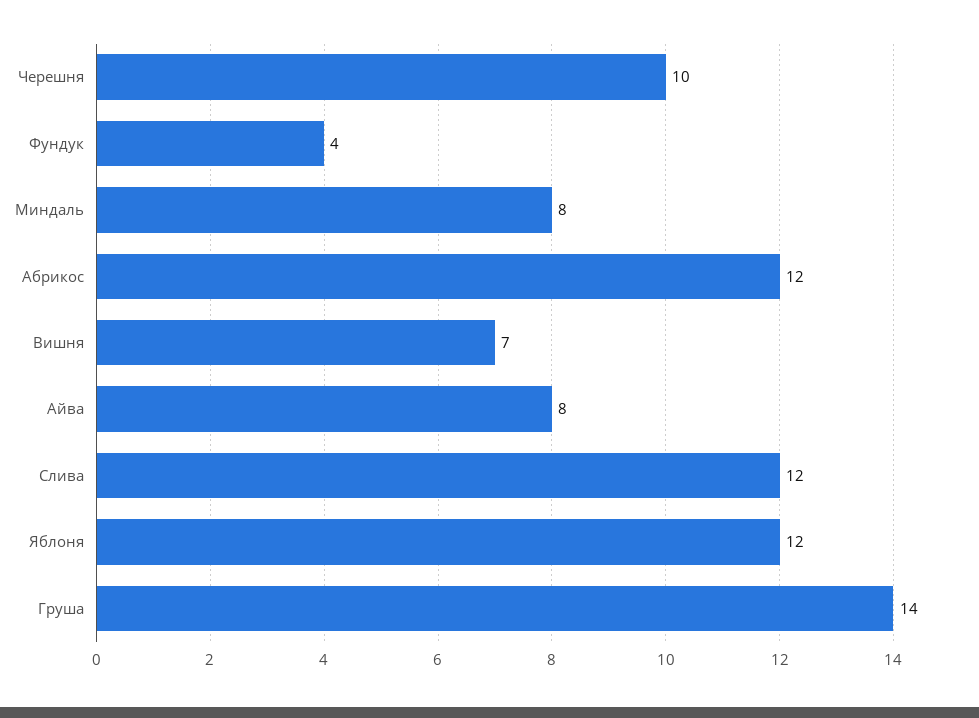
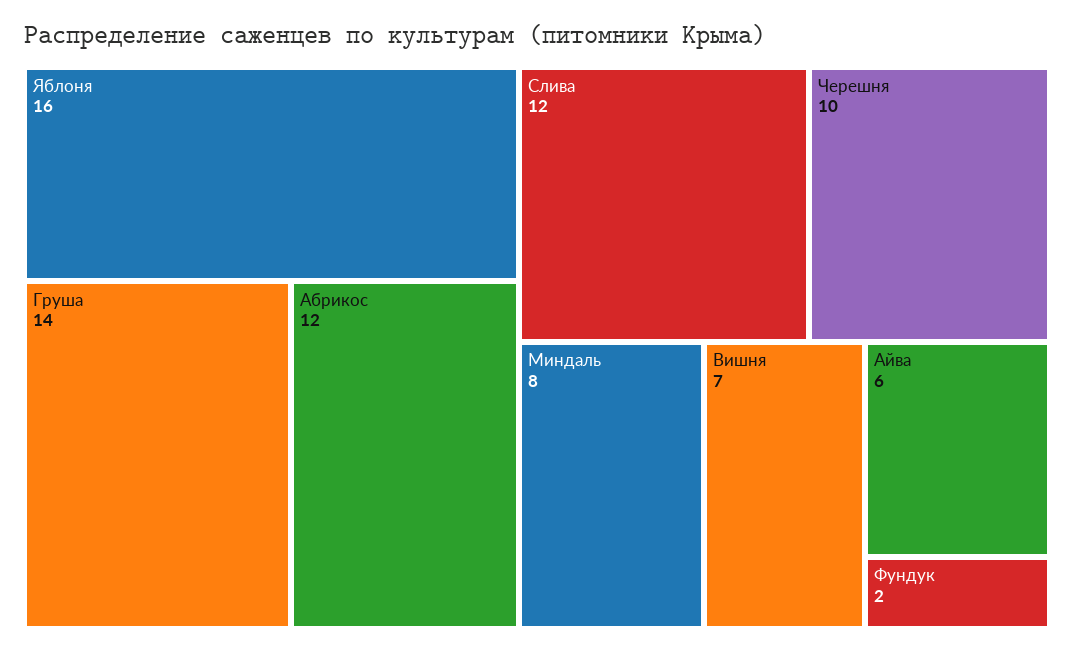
Фундук: 4 -> 2
Айва: 8 -> 6
Яблоня: 12 -> 16

